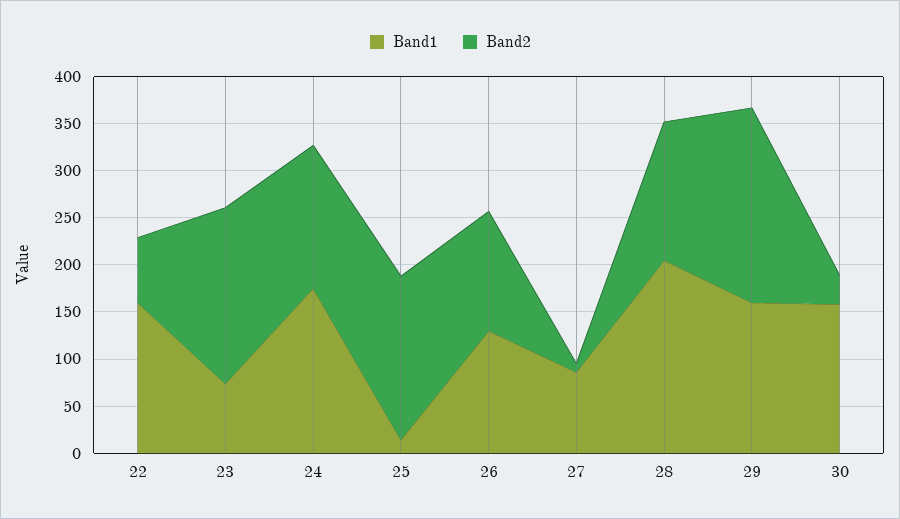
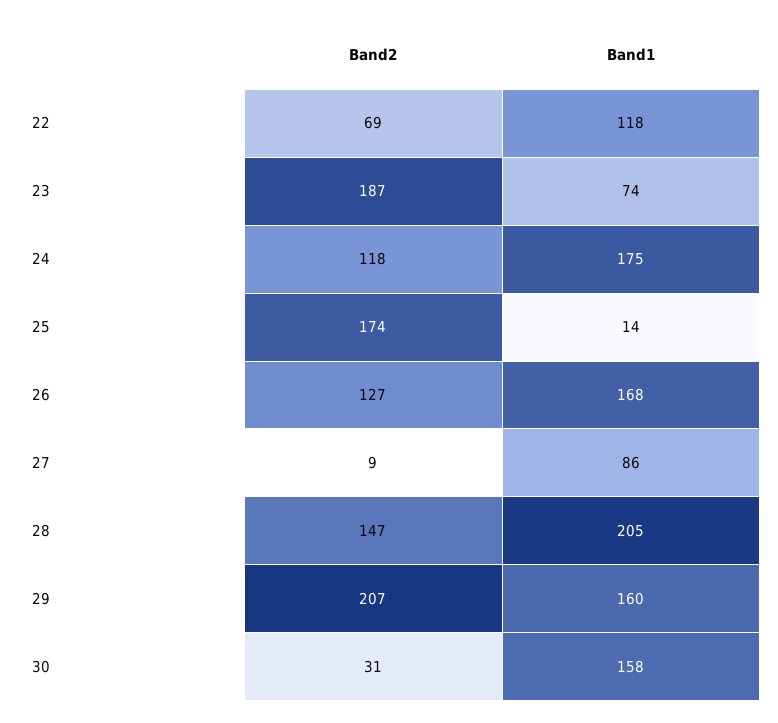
Band1, 22: 160 -> 118
Band2, 24: 150 -> 118
Band1, 26: 130 -> 168

